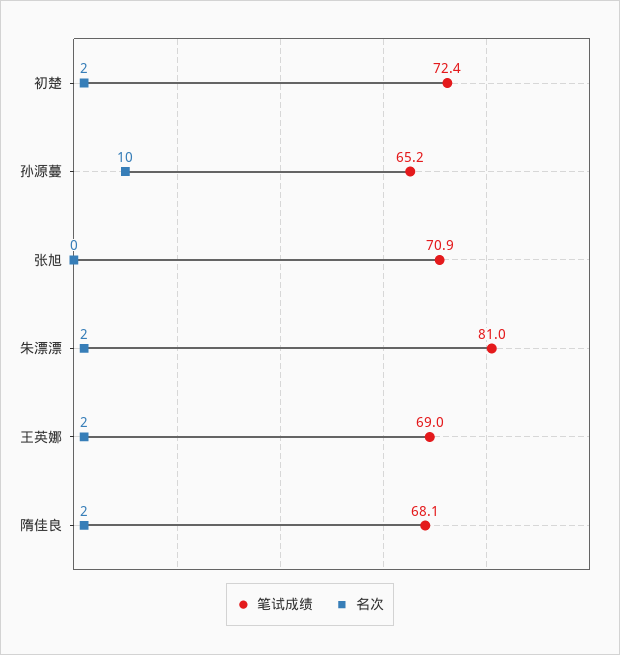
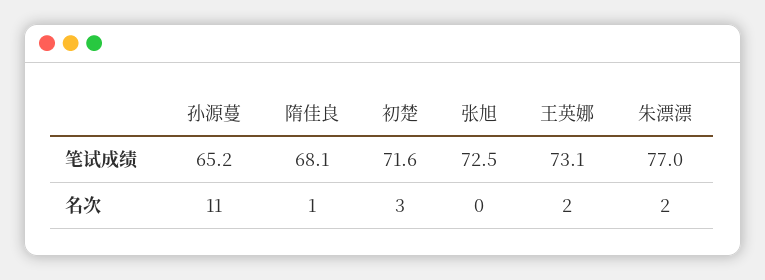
笔试成绩, 初楚: 72.4 -> 71.6
名次, 初楚: 2 -> 3
名次, 孙源蔓: 10 -> 11
笔试成绩, 张旭: 70.9 -> 72.5
笔试成绩, 朱漂漂: 81 -> 77
笔试成绩, 王英娜: 69 -> 73.1
名次, 隋佳良: 2 -> 1

